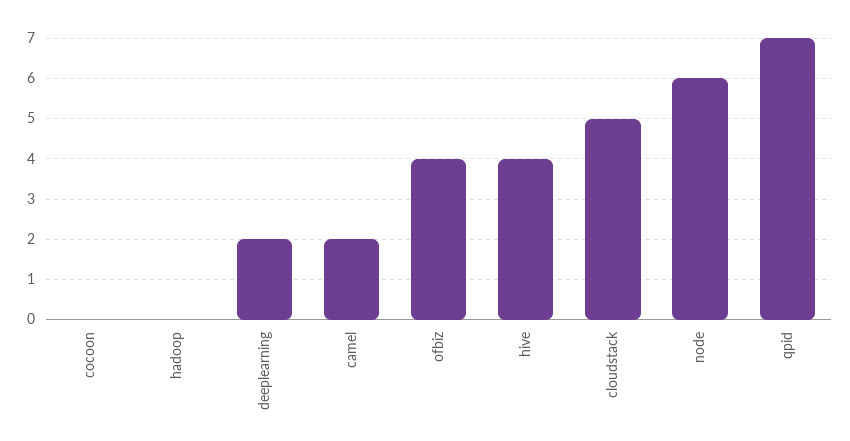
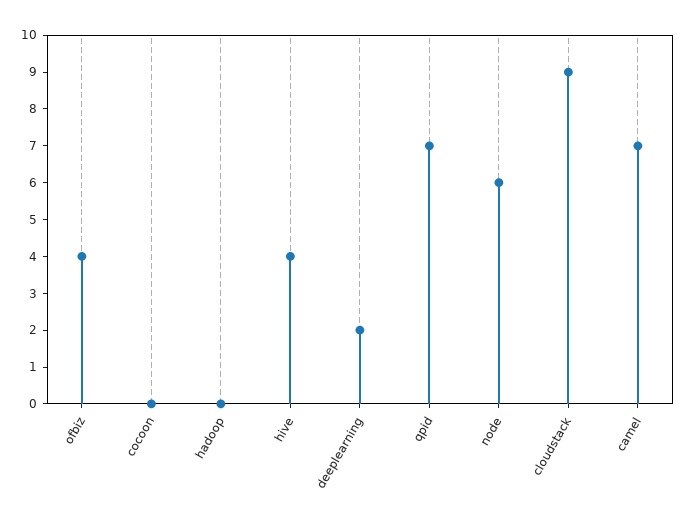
camel: 2 -> 7
cloudstack: 5 -> 9

